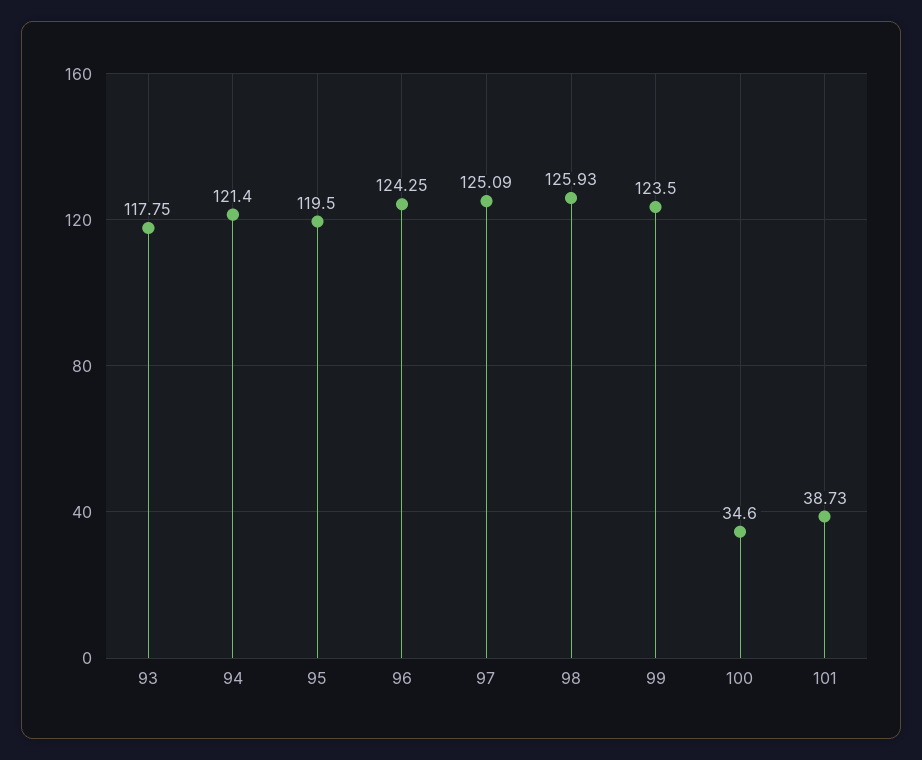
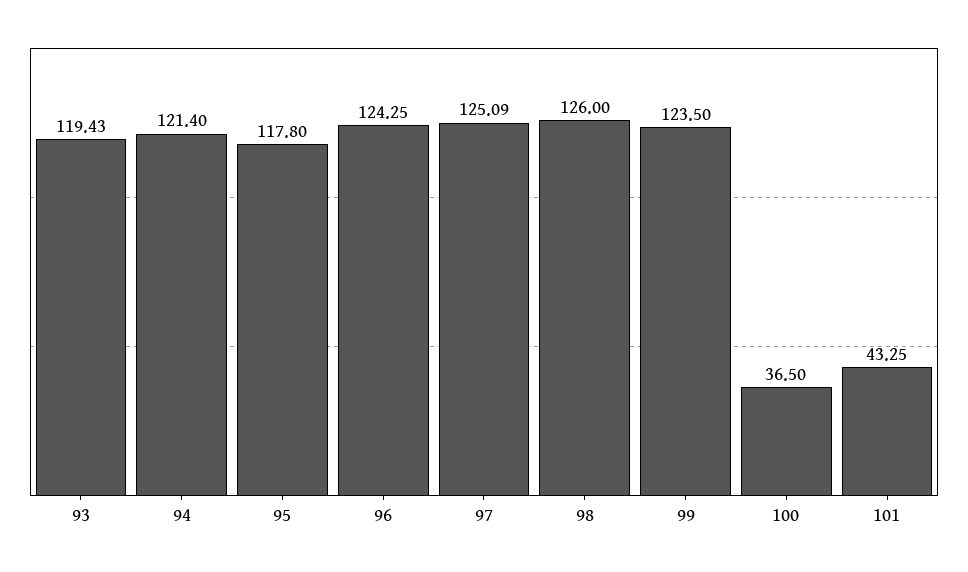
93: 117.75 -> 119.43
95: 119.5 -> 117.8
98: 125.93 -> 126
100: 34.6 -> 36.5
101: 38.73 -> 43.25

